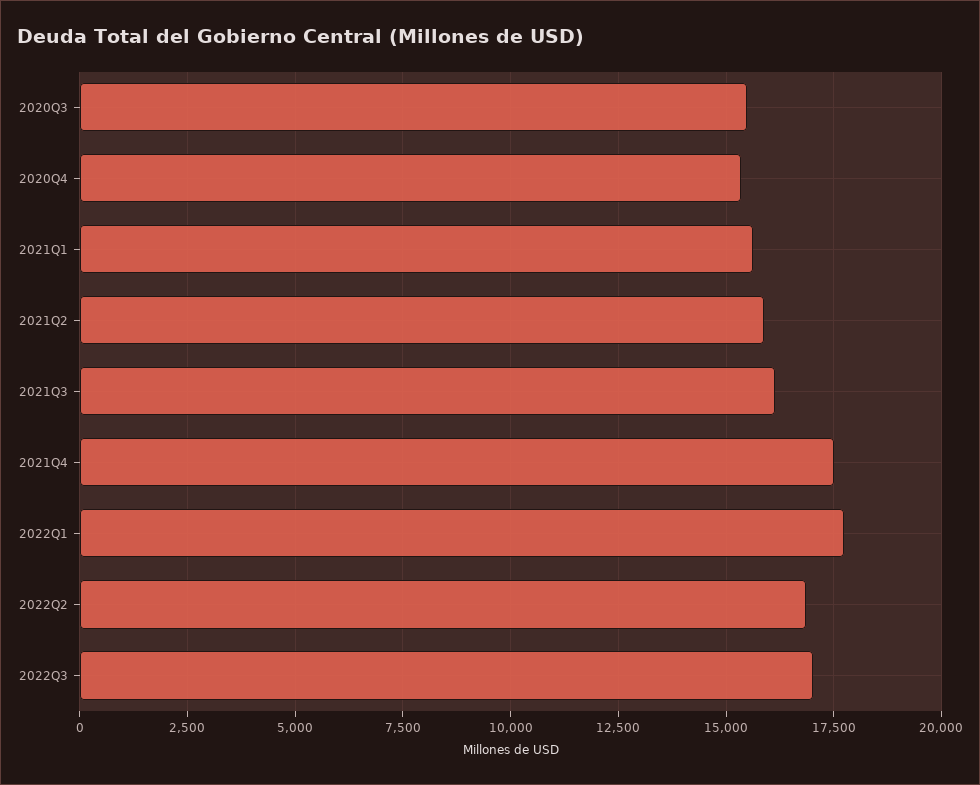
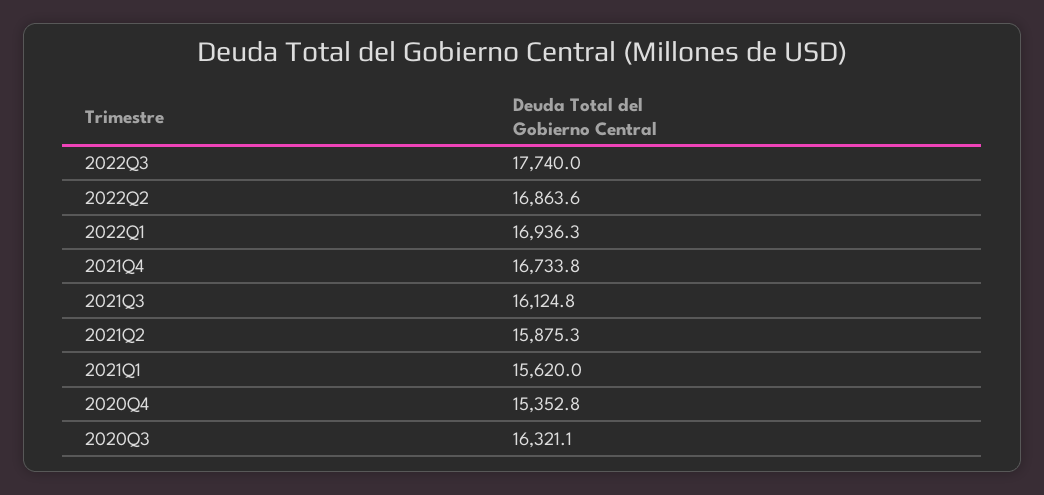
2020Q3: 15500 -> 16321.1
2021Q4: 17500 -> 16733.8
2022Q1: 17750 -> 16936.3
2022Q3: 17000 -> 17740

